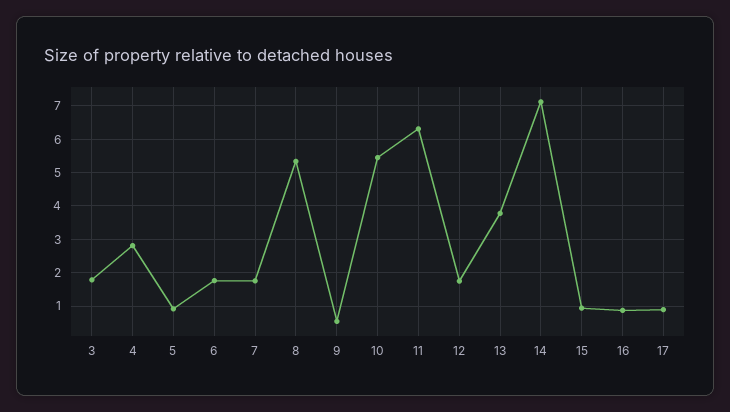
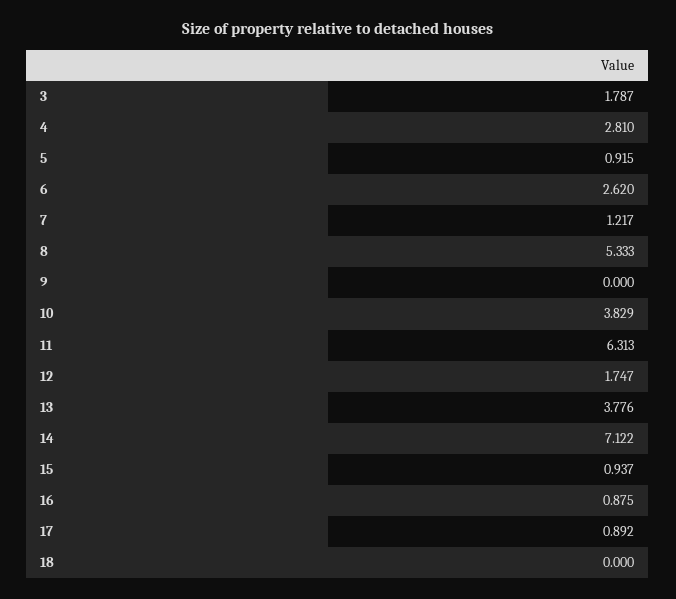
6: 1.8 -> 2.62
7: 1.8 -> 1.217
9: 0.6 -> 0
10: 5.4 -> 3.829
18: none -> 0

